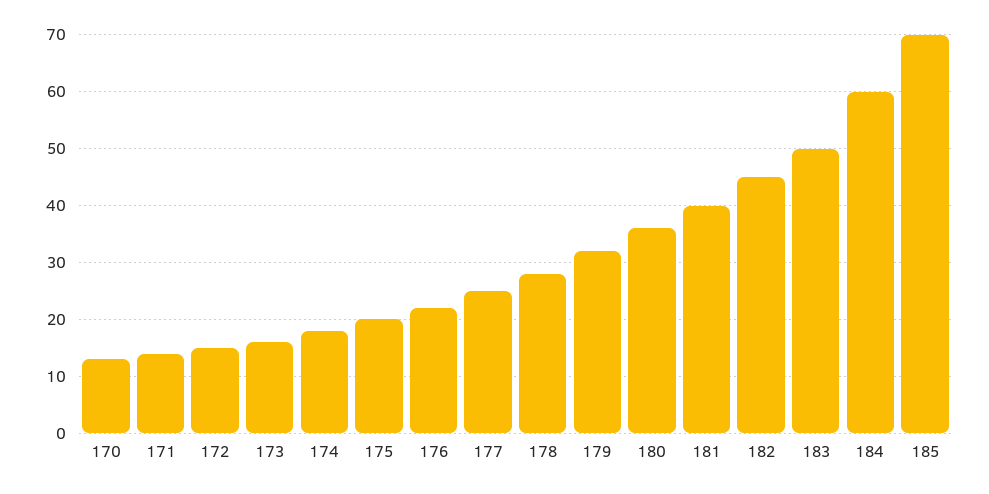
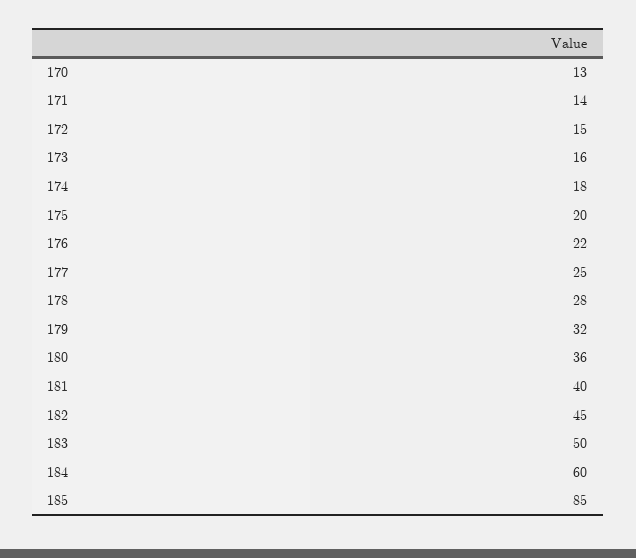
185: 70 -> 85

